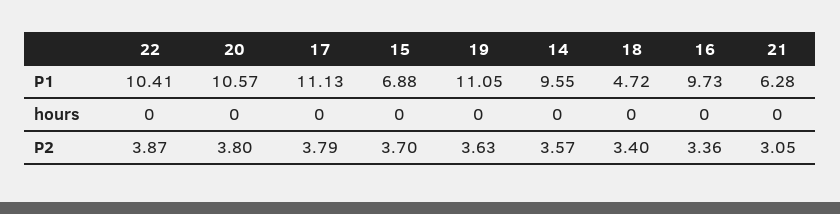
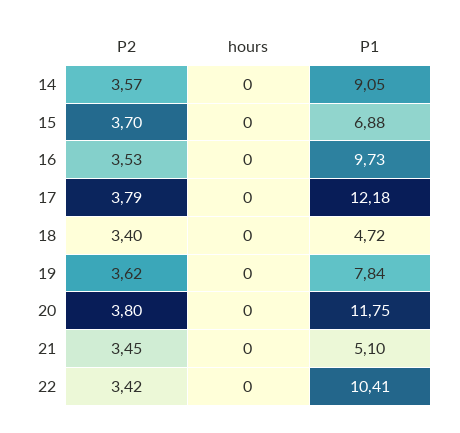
20, P1: 10.57 -> 11.75
17, P1: 11.13 -> 12.18
19, P1: 11.05 -> 7.84
14, P1: 9.55 -> 9.05
21, P1: 6.28 -> 5.1
22, P2: 3.87 -> 3.42
19, P2: 3.63 -> 3.62
16, P2: 3.36 -> 3.53
21, P2: 3.05 -> 3.45

